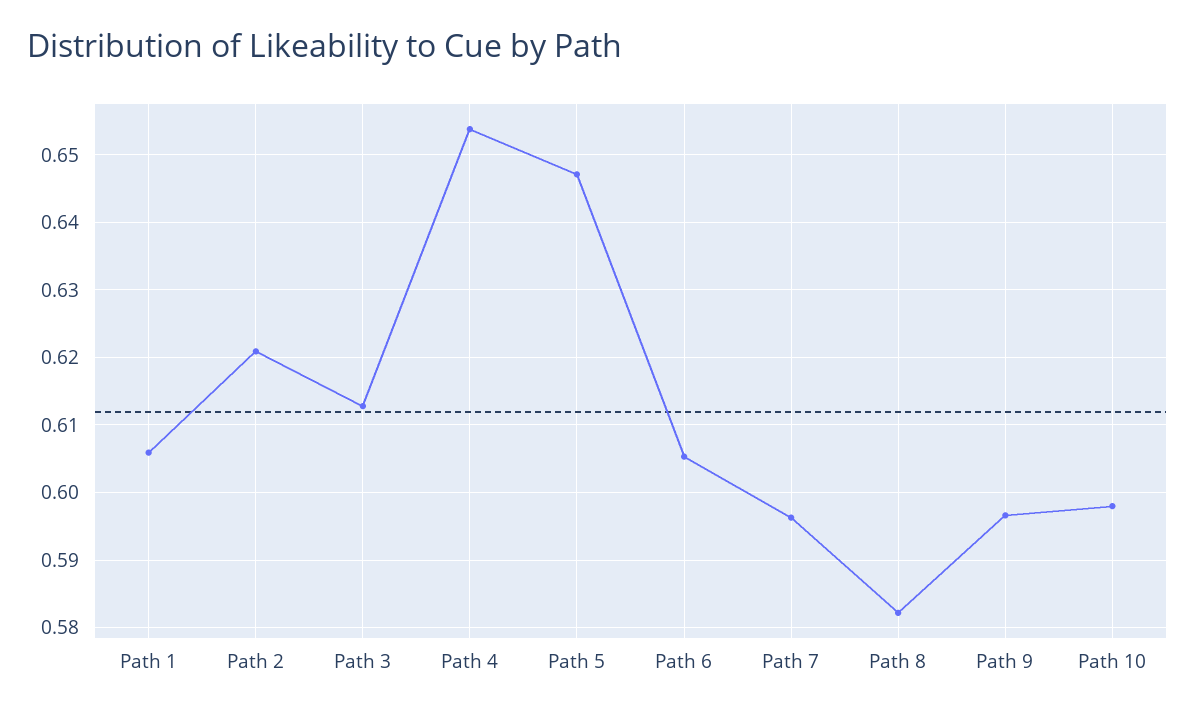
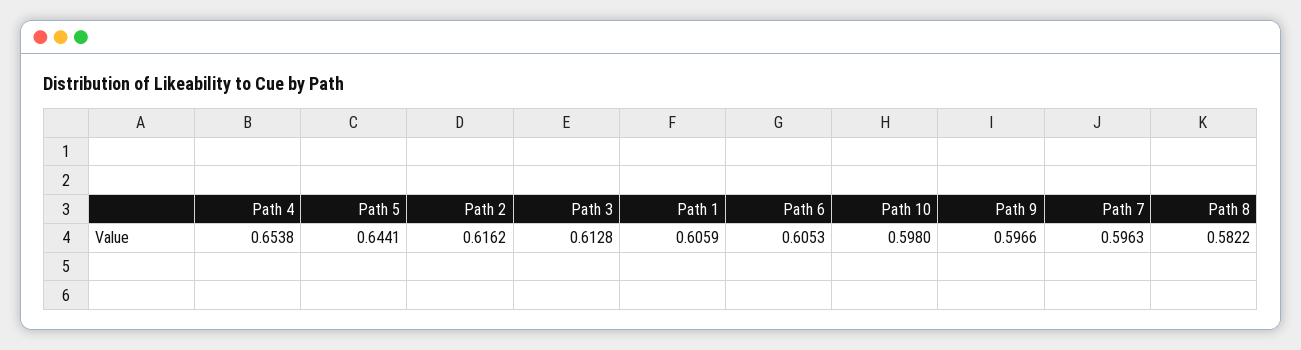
Path 2: 0.621 -> 0.6162
Path 5: 0.647 -> 0.6441

